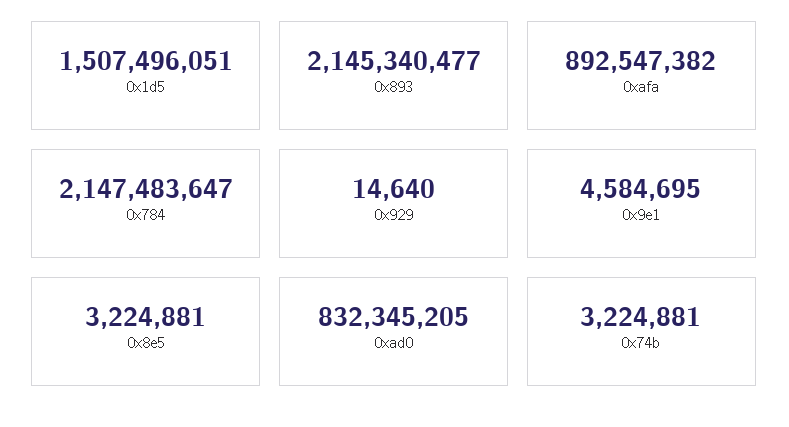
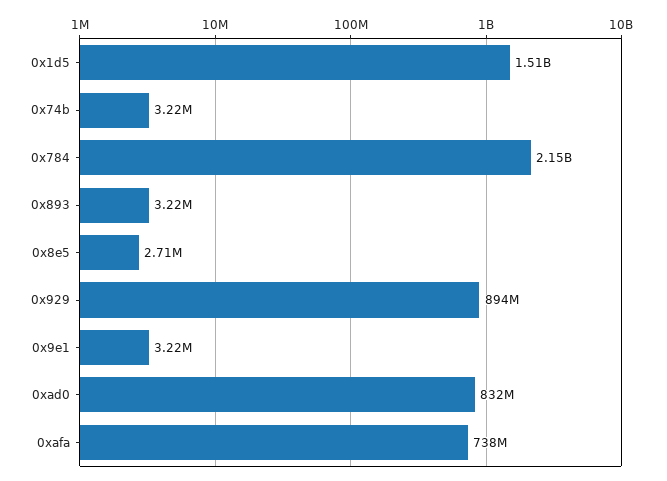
0x893: 2145340477 -> 3220000
0xafa: 892547382 -> 738000000
0x929: 14640 -> 894000000
0x9e1: 4584695 -> 3220000
0x8e5: 3224881 -> 2710000

